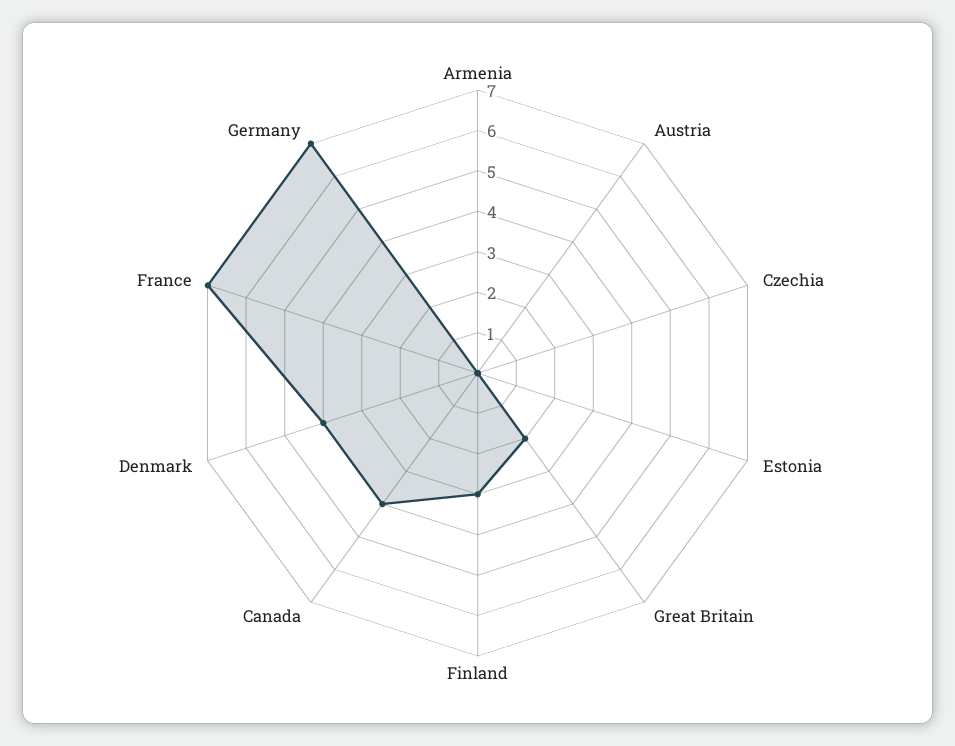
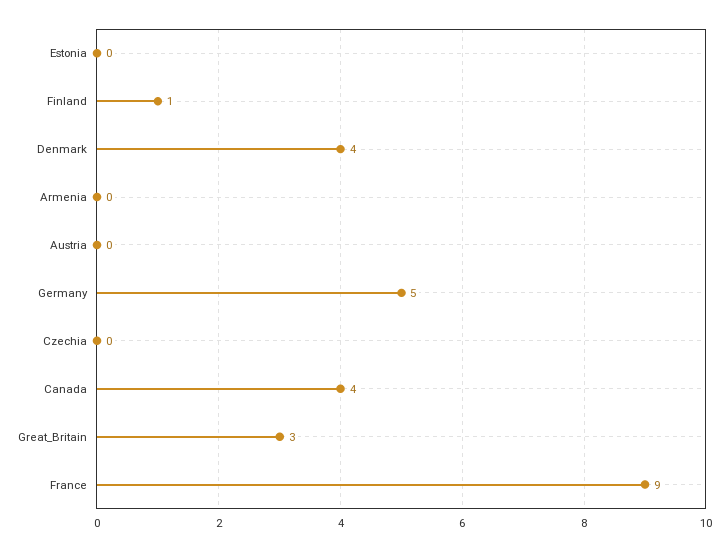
Great Britain: 2 -> 3
Finland: 3 -> 1
France: 7 -> 9
Germany: 7 -> 5

